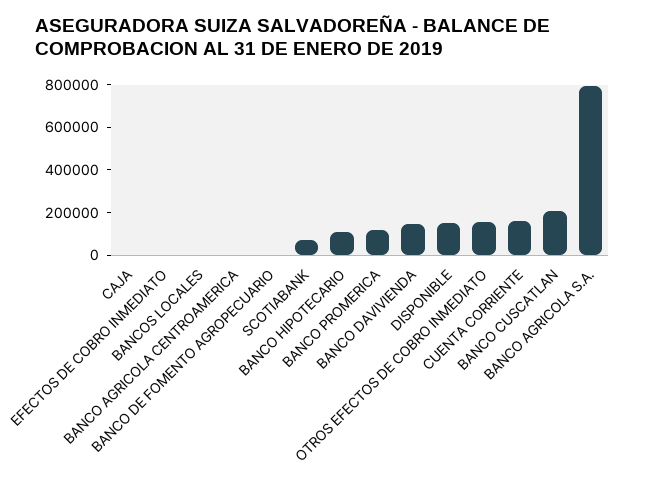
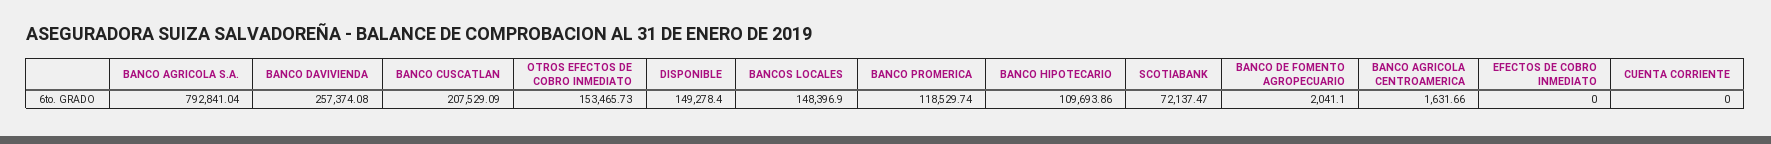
CAJA: 0 -> none
BANCOS LOCALES: 0 -> 148396.9
BANCO DAVIVIENDA: 150000 -> 257374.08
CUENTA CORRIENTE: 150000 -> 0

